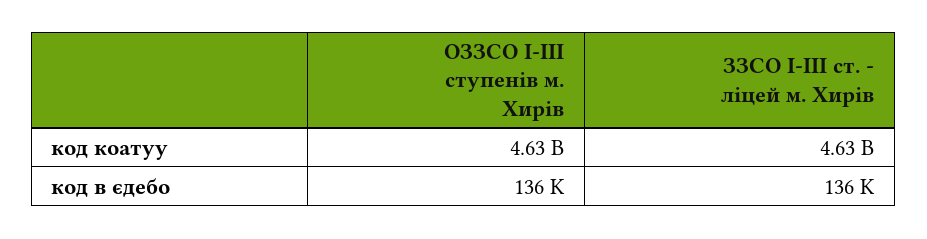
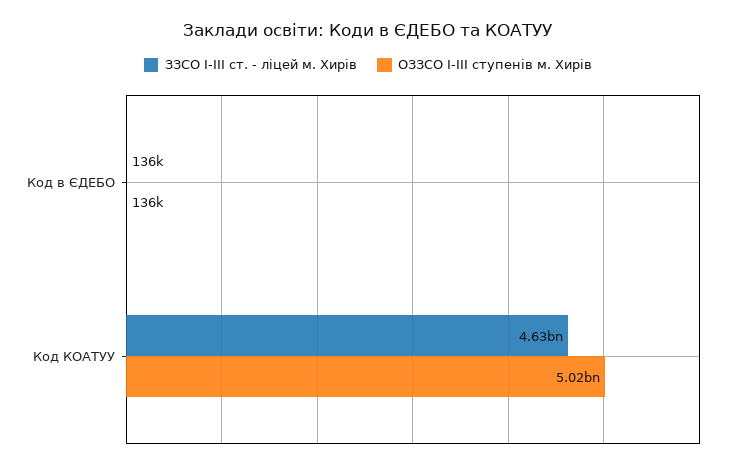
ОЗЗСО І-ІІІ ступенів м. Хирів, код коатуу: 4630000000 -> 5020000000

